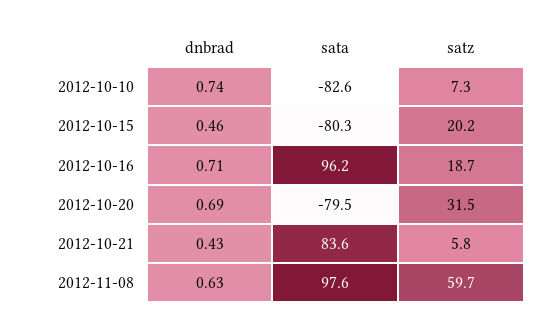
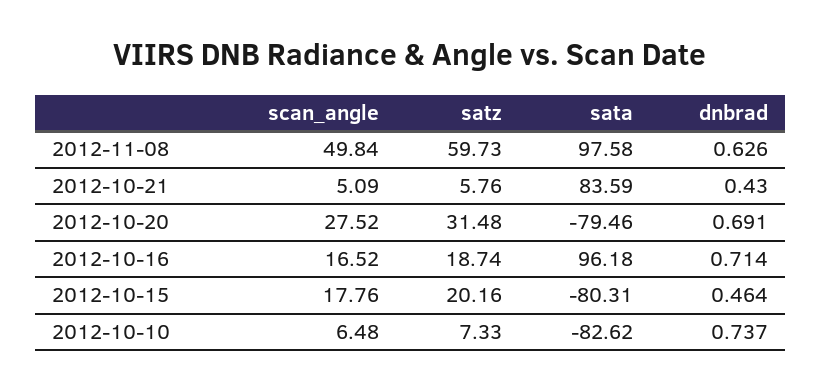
scan_angle, 2012-11-08: none -> 49.84
scan_angle, 2012-10-21: none -> 5.09
scan_angle, 2012-10-20: none -> 27.52
scan_angle, 2012-10-16: none -> 16.52
scan_angle, 2012-10-15: none -> 17.76
scan_angle, 2012-10-10: none -> 6.48

